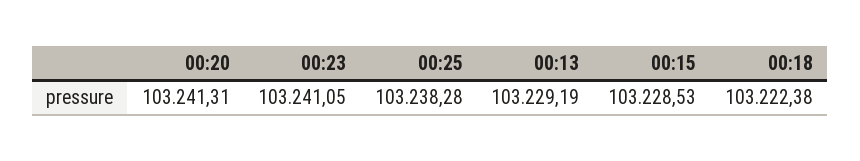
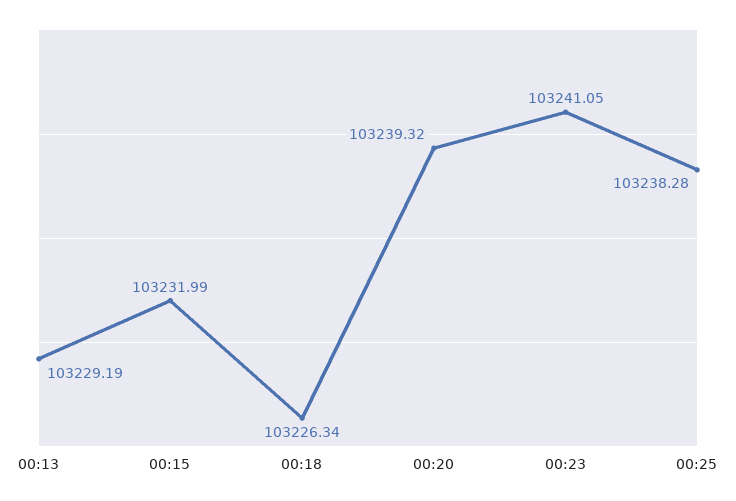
00:20: 103241.31 -> 103239.32
00:15: 103228.53 -> 103231.99
00:18: 103222.38 -> 103226.34

